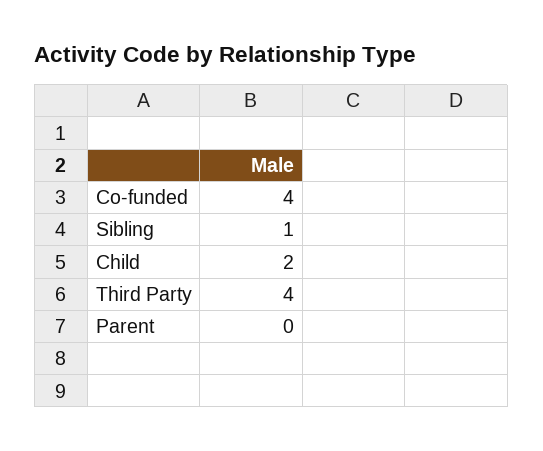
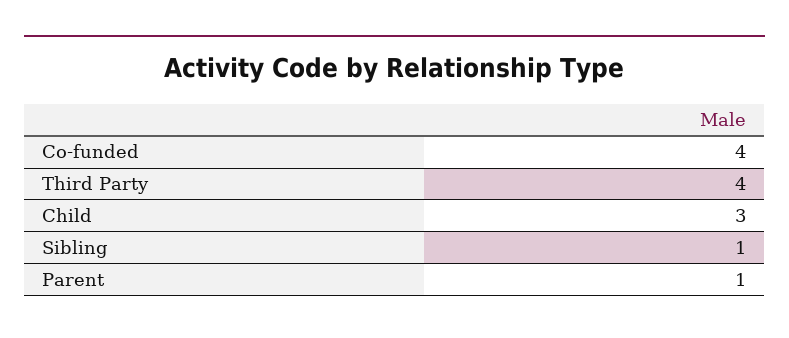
Child: 2 -> 3
Parent: 0 -> 1

